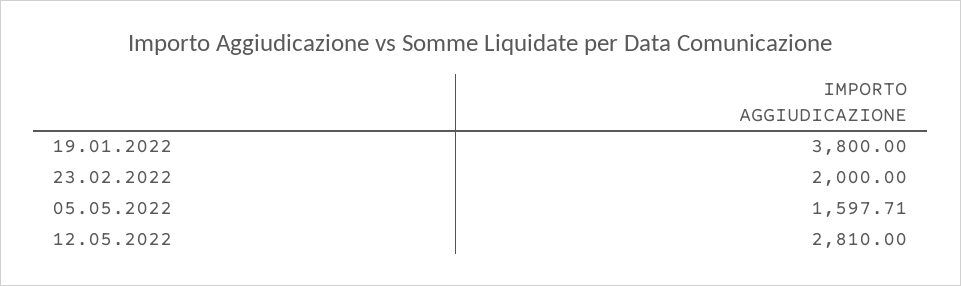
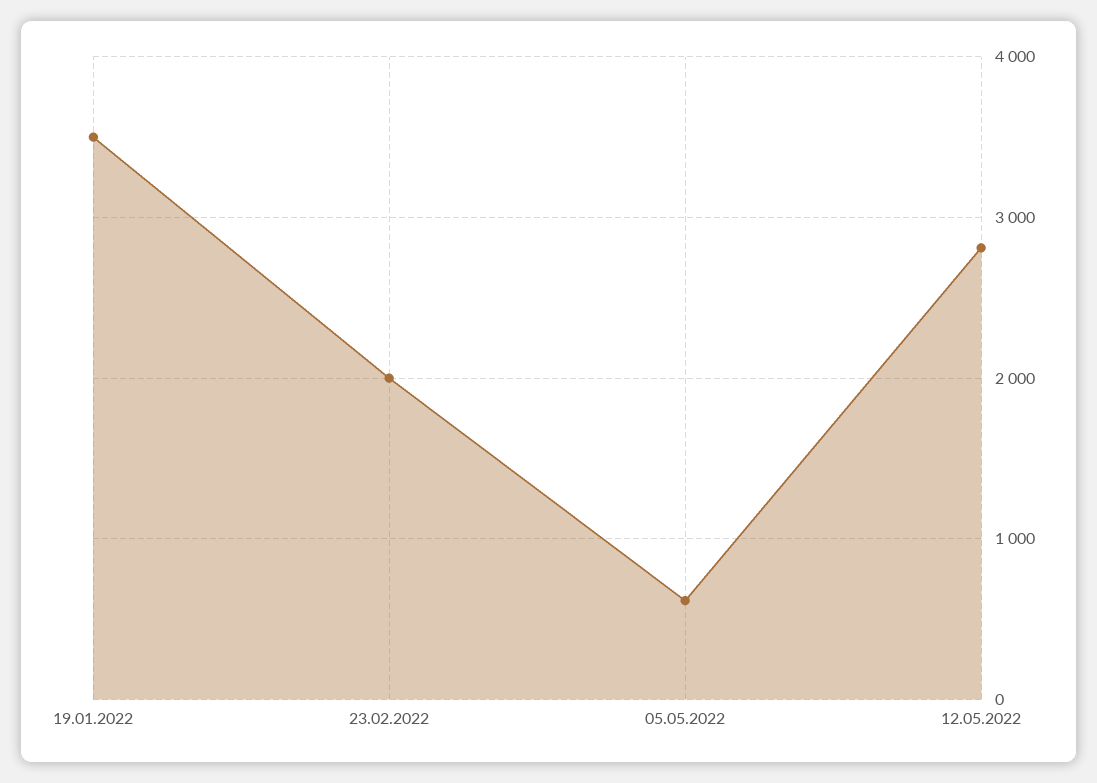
19.01.2022: 3800 -> 3500
05.05.2022: 1597.71 -> 600

